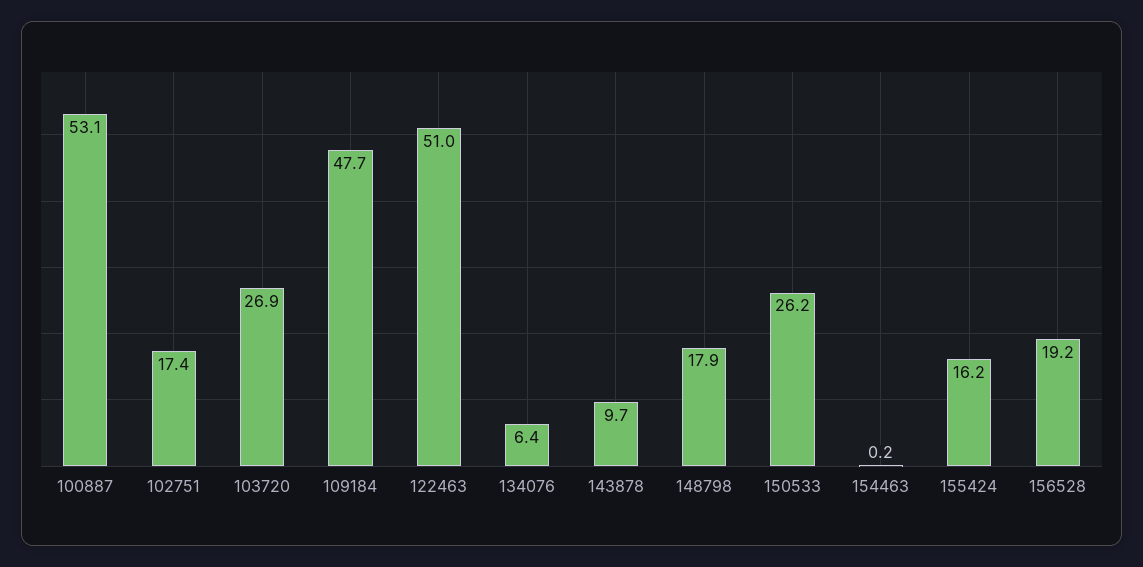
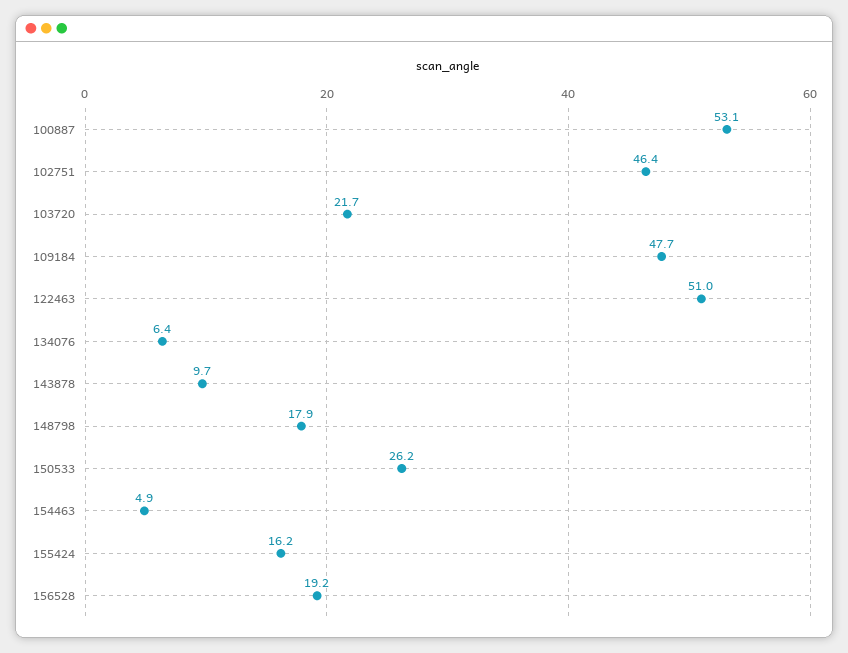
102751: 17.4 -> 46.4
103720: 26.9 -> 21.7
154463: 0.2 -> 4.9

